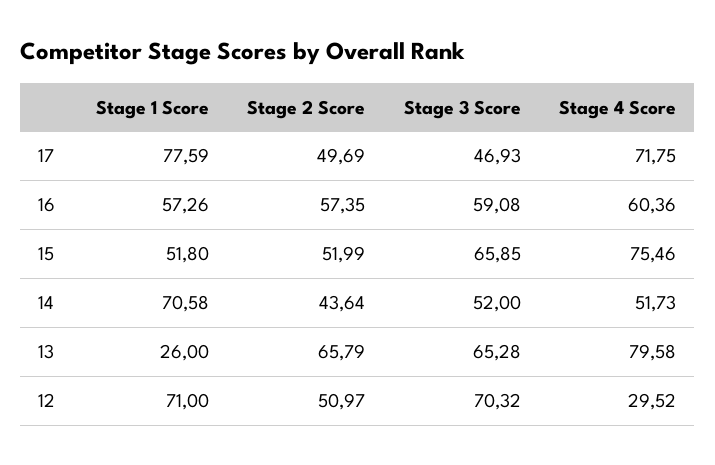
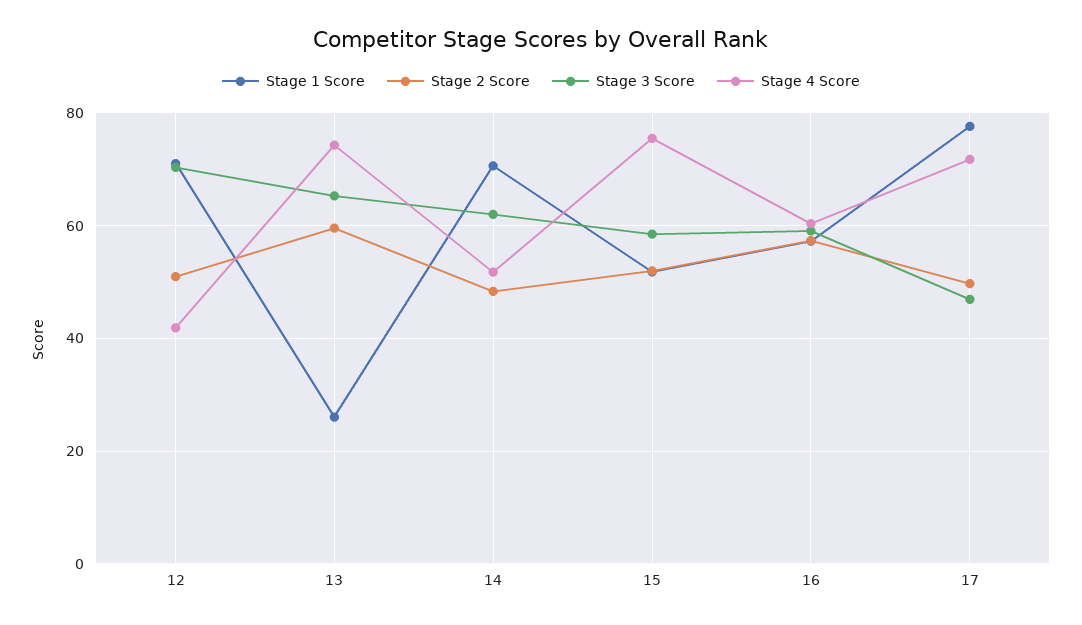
Stage 3 Score, 15: 65.85 -> 58
Stage 2 Score, 14: 43.64 -> 48
Stage 3 Score, 14: 52 -> 62
Stage 2 Score, 13: 65.79 -> 60
Stage 4 Score, 13: 79.58 -> 74
Stage 4 Score, 12: 29.52 -> 42

